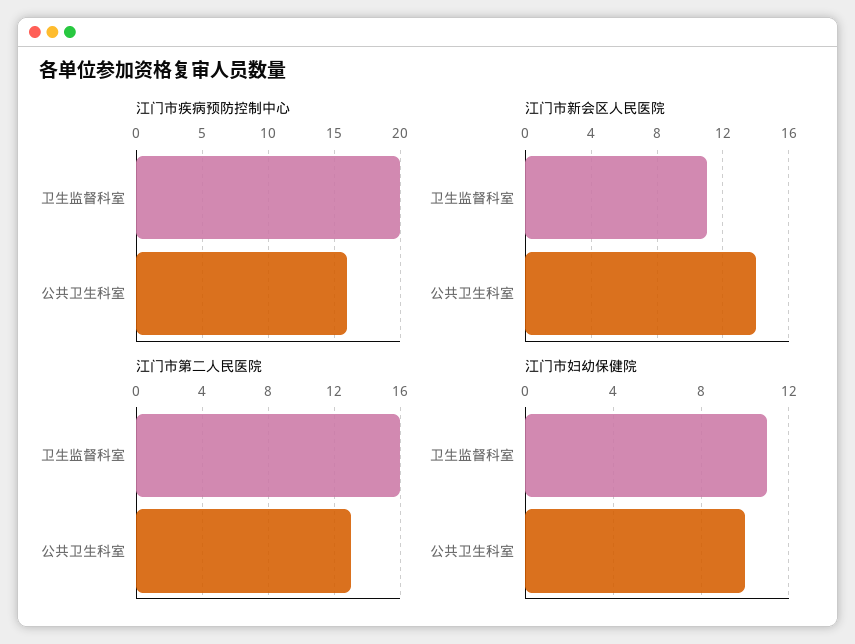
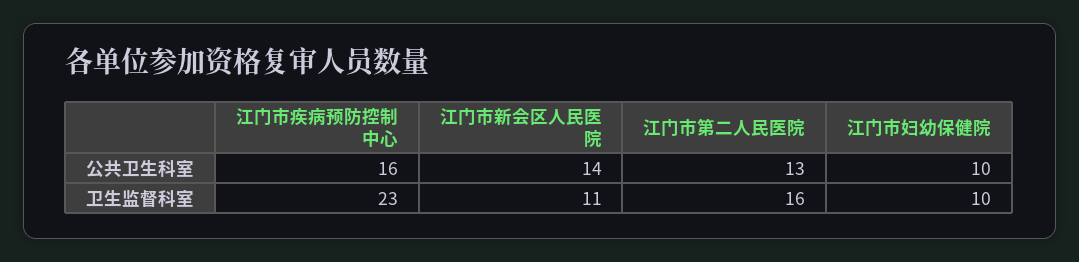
江门市疾病预防控制中心, 卫生监督科室: 20 -> 23
江门市妇幼保健院, 卫生监督科室: 11 -> 10

